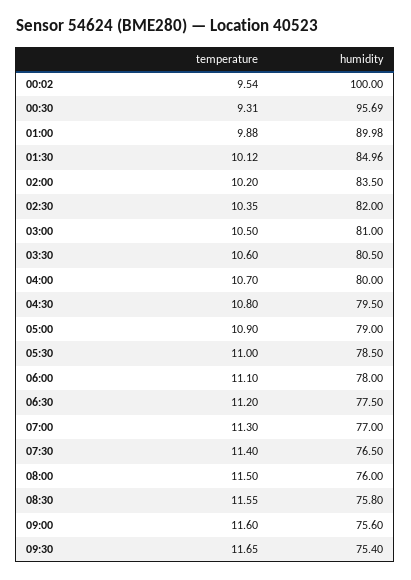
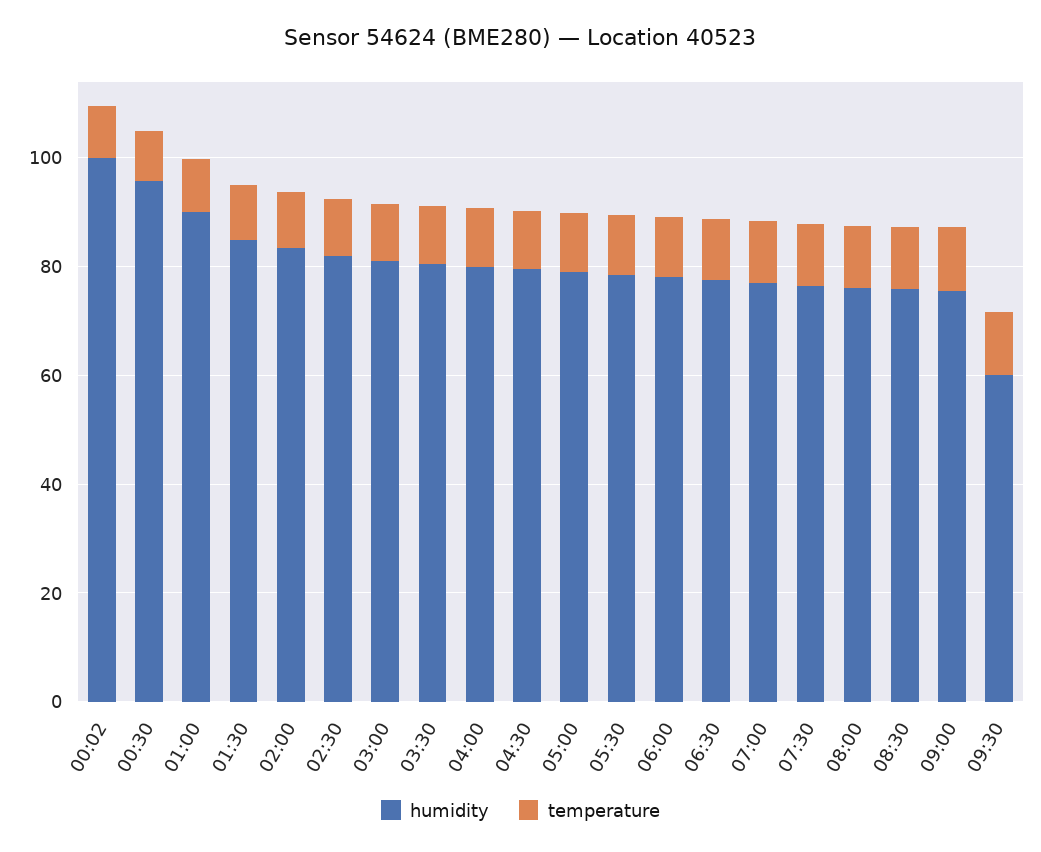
humidity, 09:30: 75.4 -> 60

